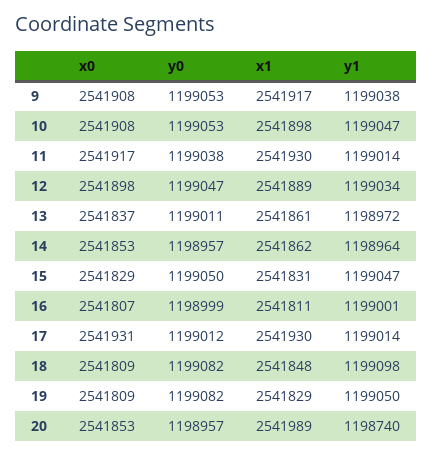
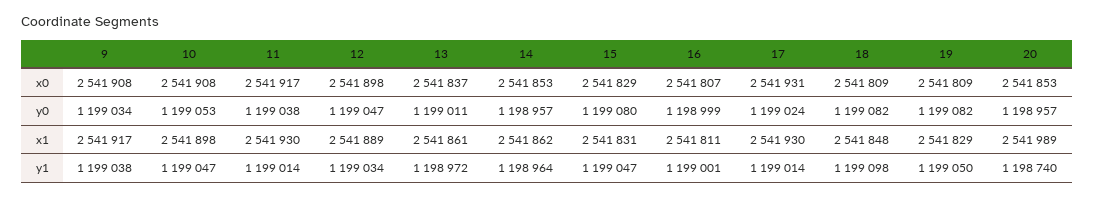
y0, 9: 1199053 -> 1199034
y0, 15: 1199050 -> 1199080
y0, 17: 1199012 -> 1199024

